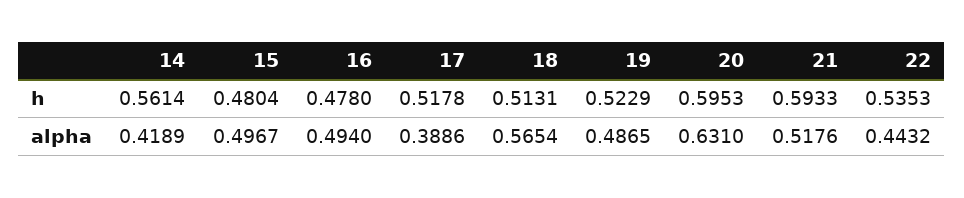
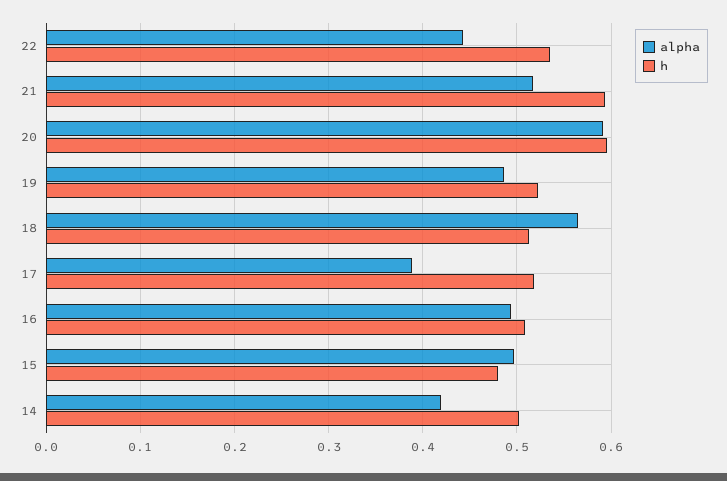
h, 14: 0.5614 -> 0.5
h, 16: 0.478 -> 0.51
alpha, 20: 0.631 -> 0.59

